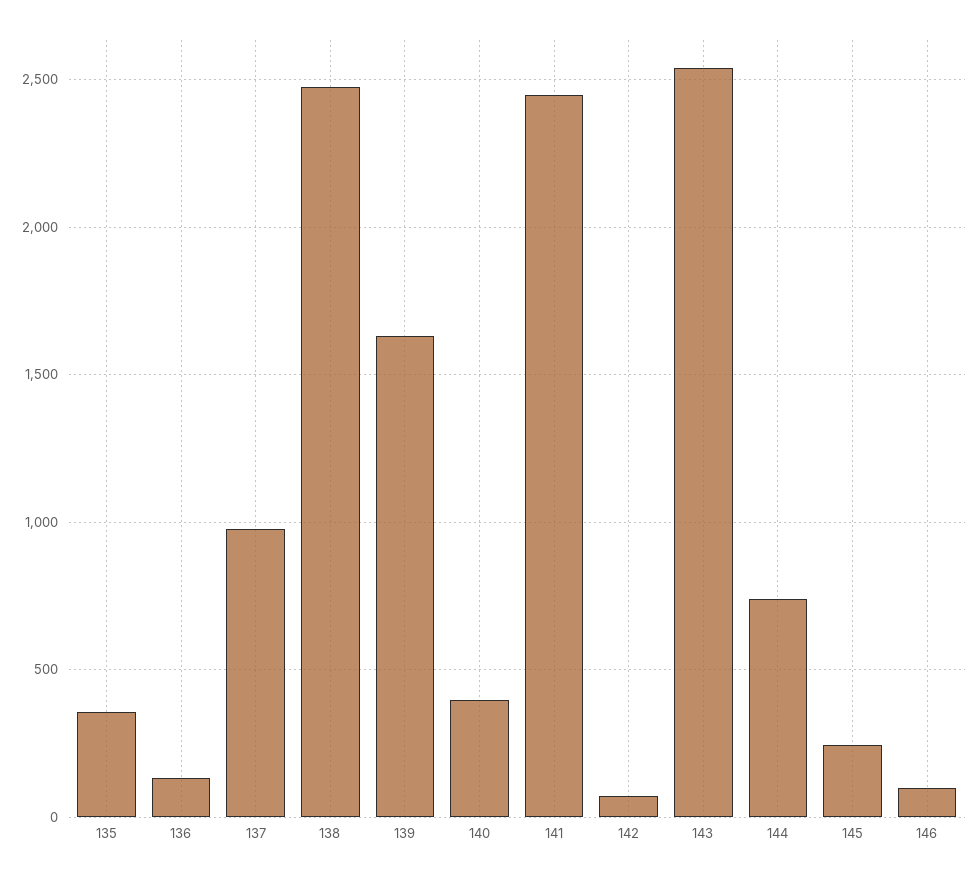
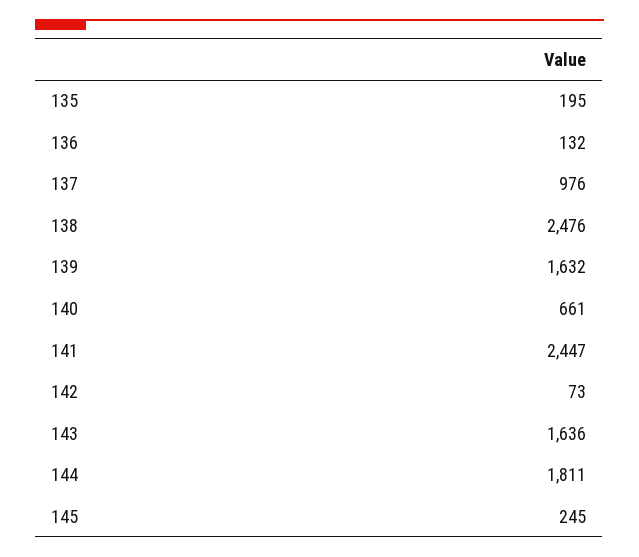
135: 350 -> 195
140: 400 -> 661
143: 2550 -> 1636
144: 750 -> 1811
146: 100 -> none

